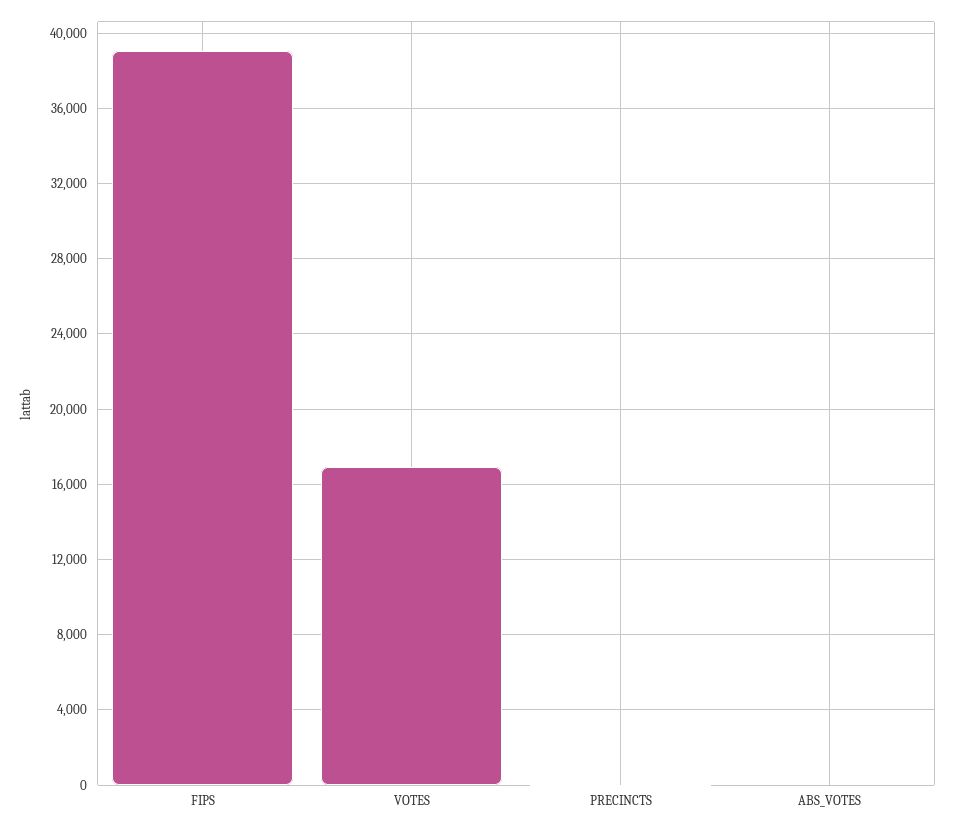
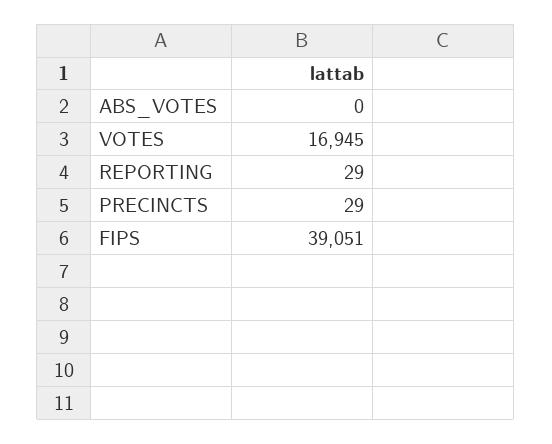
REPORTING: none -> 29

